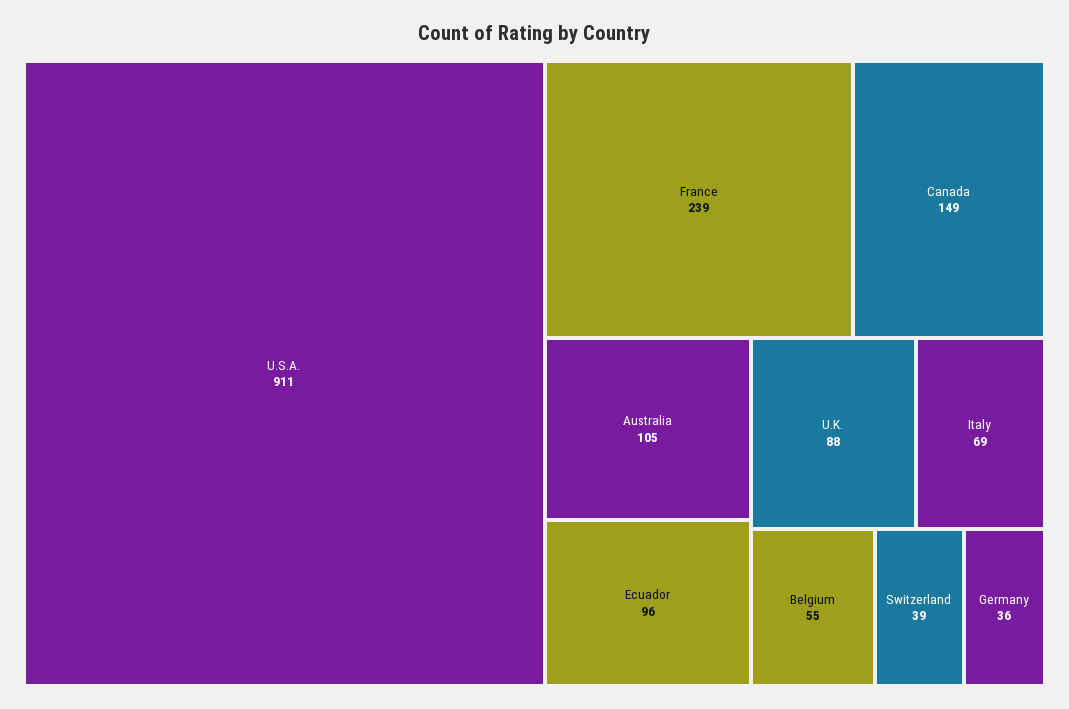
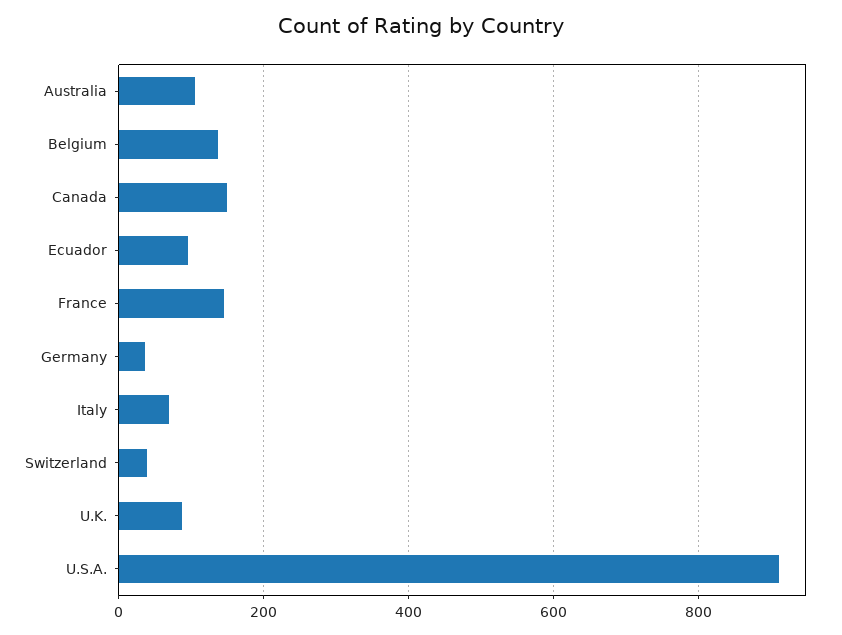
France: 239 -> 140
Belgium: 55 -> 140

